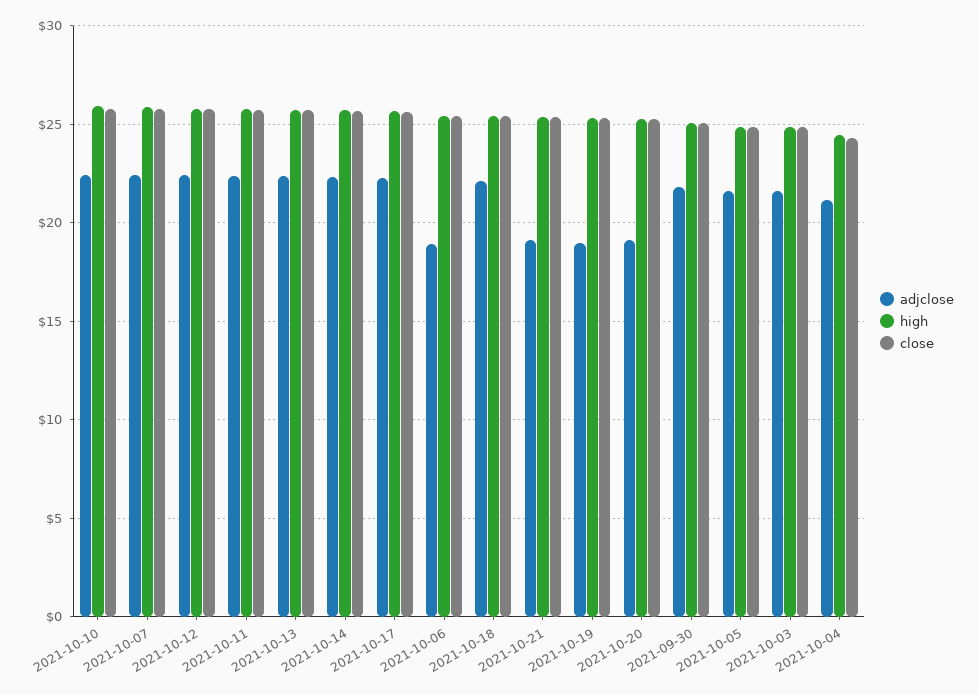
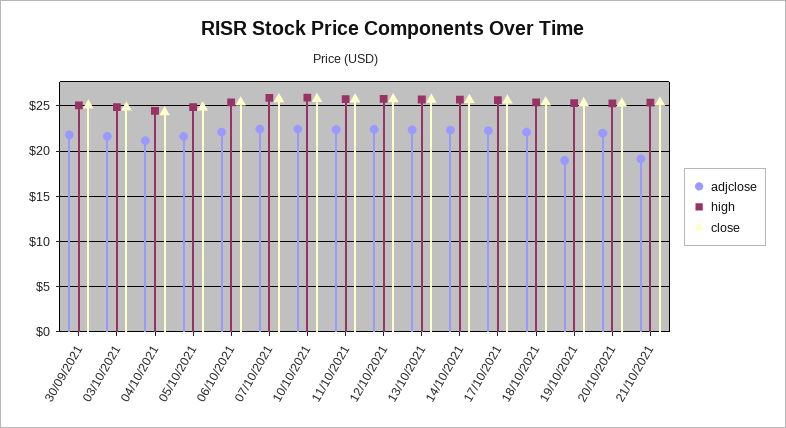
adjclose, 2021-10-06: 19 -> 22
adjclose, 2021-10-20: 19 -> 22

